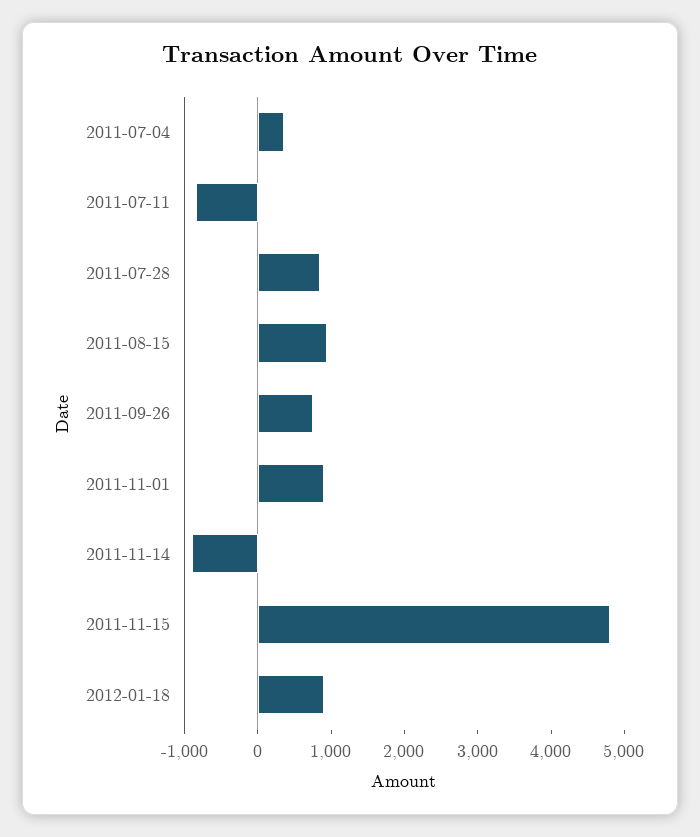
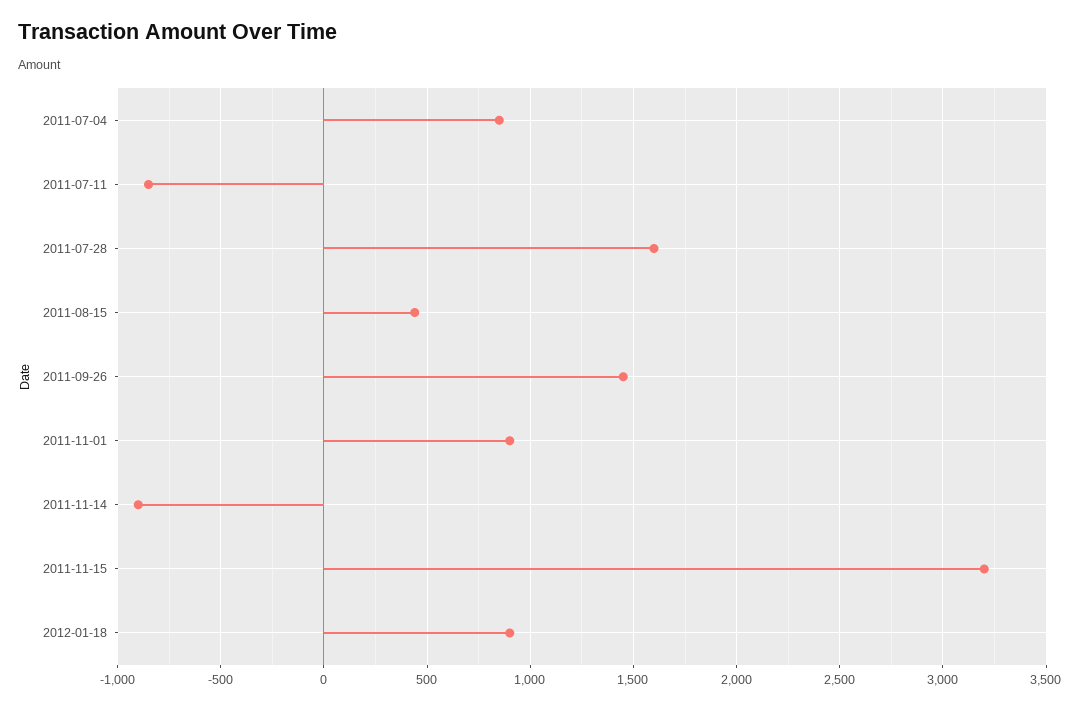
2011-07-04: 400 -> 850
2011-07-28: 800 -> 1600
2011-08-15: 1000 -> 450
2011-09-26: 800 -> 1450
2011-11-15: 4800 -> 3200

